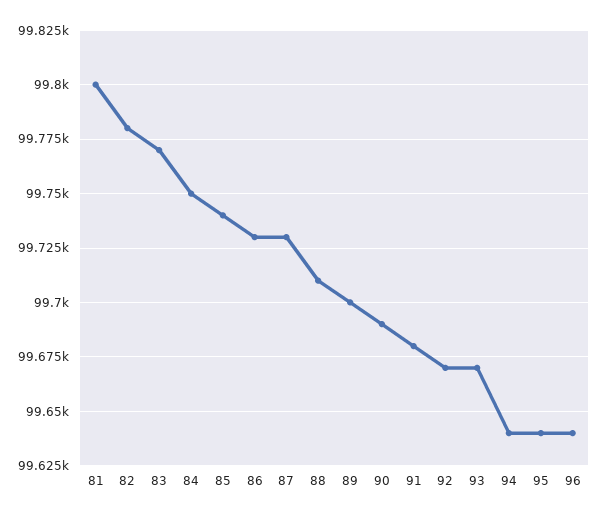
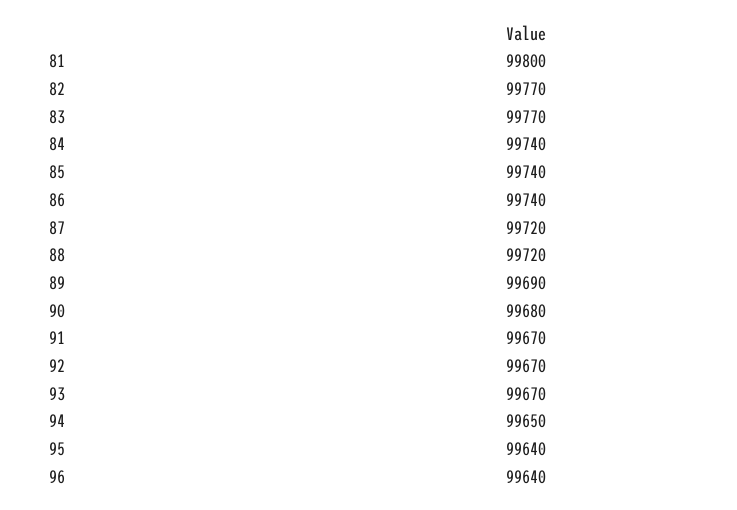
82: 99780 -> 99770
84: 99750 -> 99740
86: 99730 -> 99740
87: 99730 -> 99720
88: 99710 -> 99720
89: 99700 -> 99690
90: 99690 -> 99680
91: 99680 -> 99670
94: 99640 -> 99650

